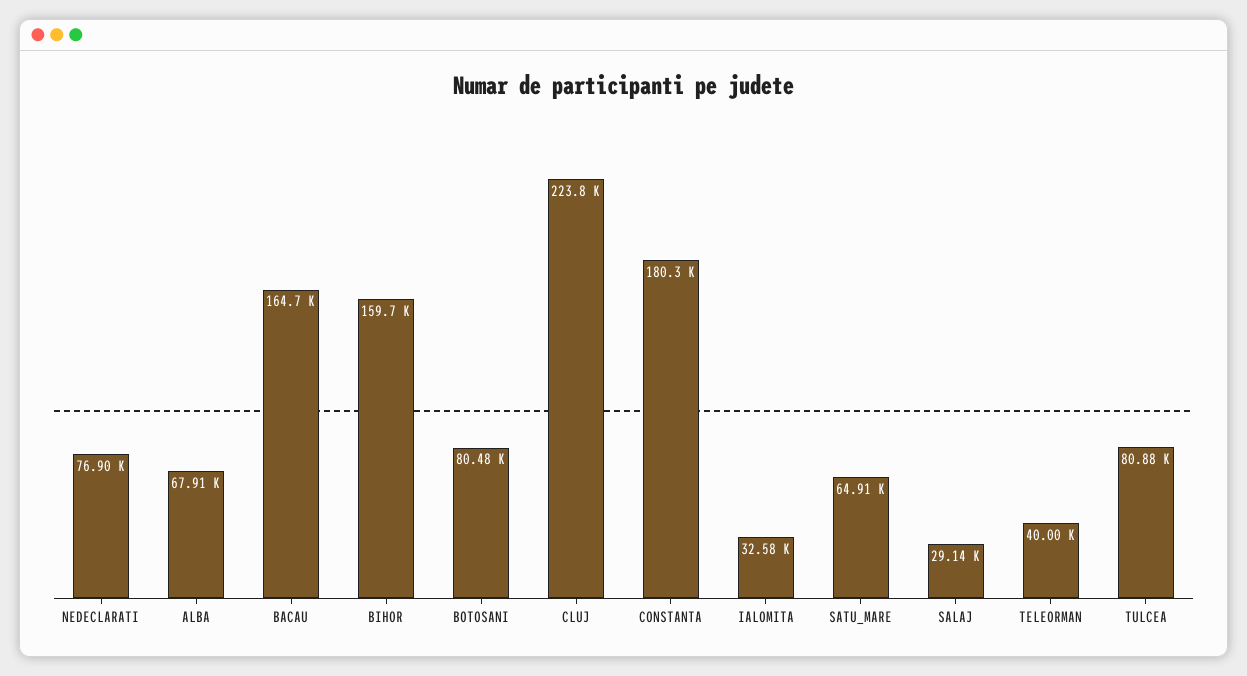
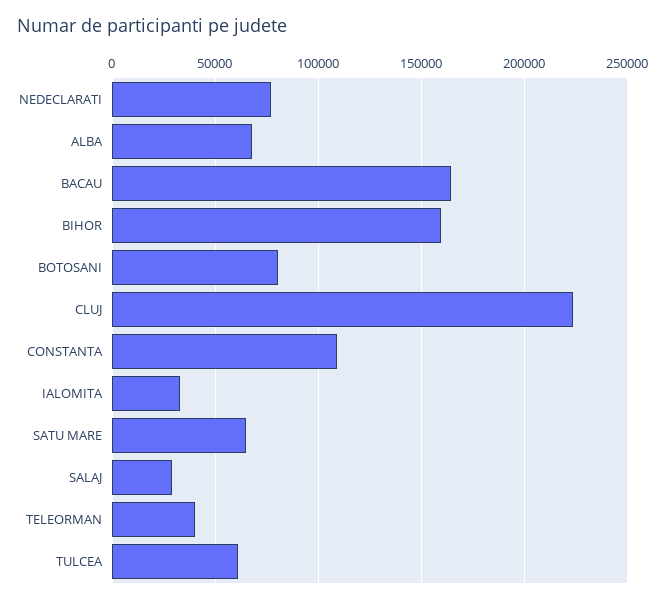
CONSTANTA: 180300 -> 110000
TULCEA: 80880 -> 60000

